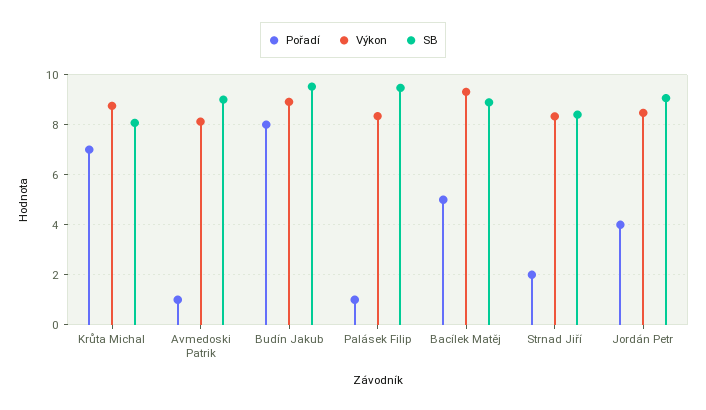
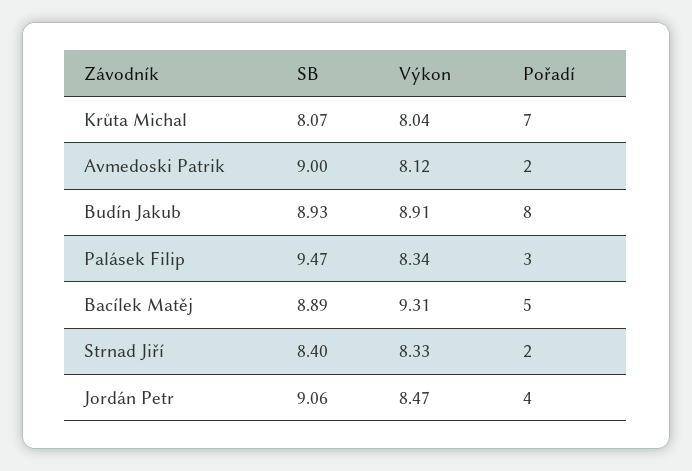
Výkon, Krůta Michal: 8.75 -> 8.04
Pořadí, Avmedoski Patrik: 1 -> 2
SB, Budín Jakub: 9.5 -> 8.93
Pořadí, Palásek Filip: 1 -> 3

